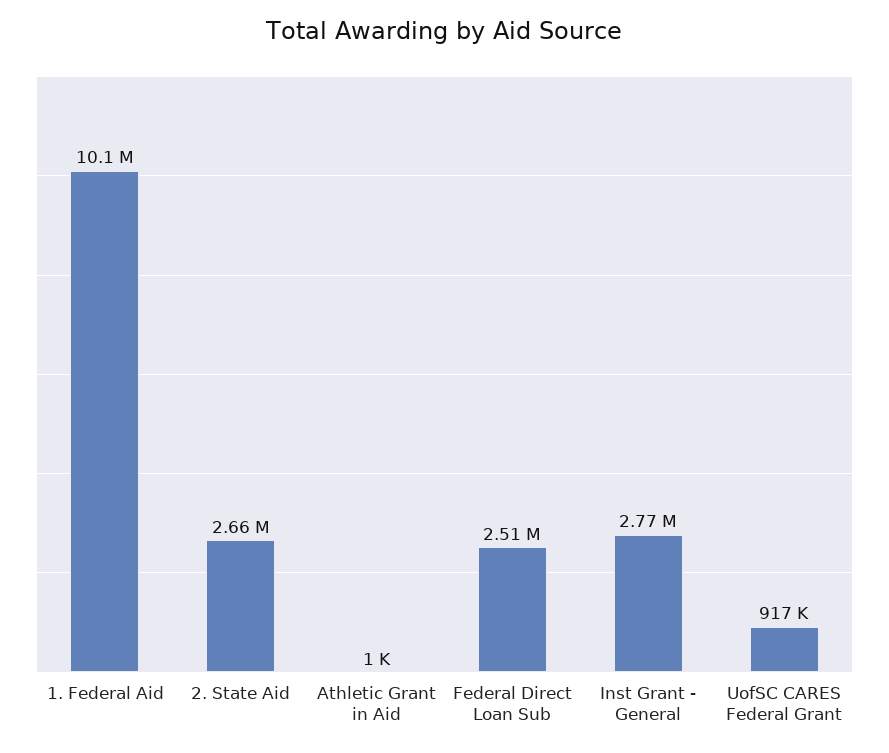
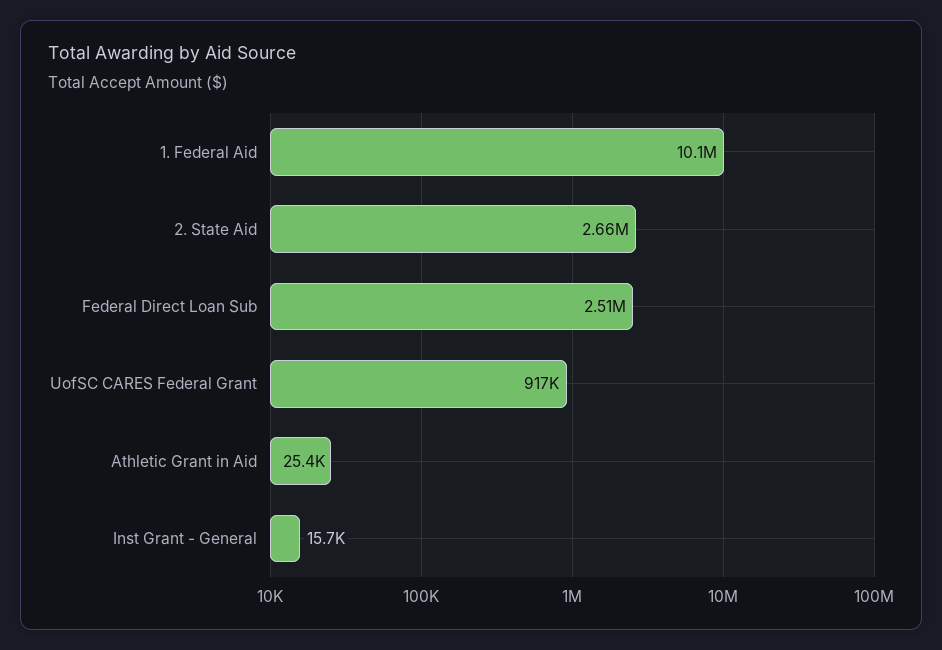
Athletic Grant in Aid: 1000 -> 25400
Inst Grant - General: 2770000 -> 15700

